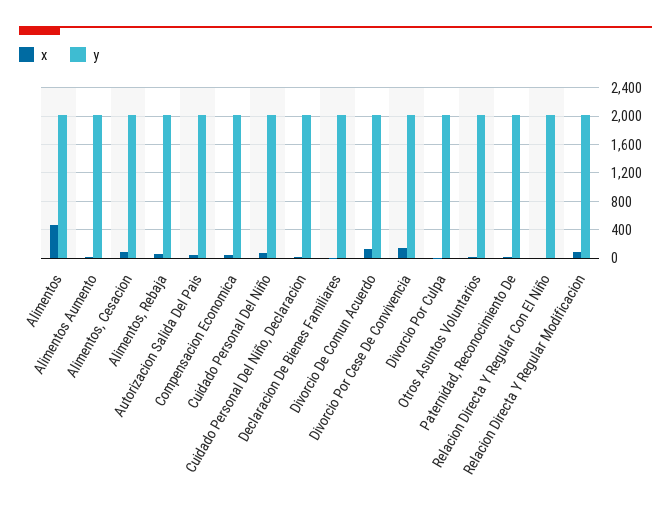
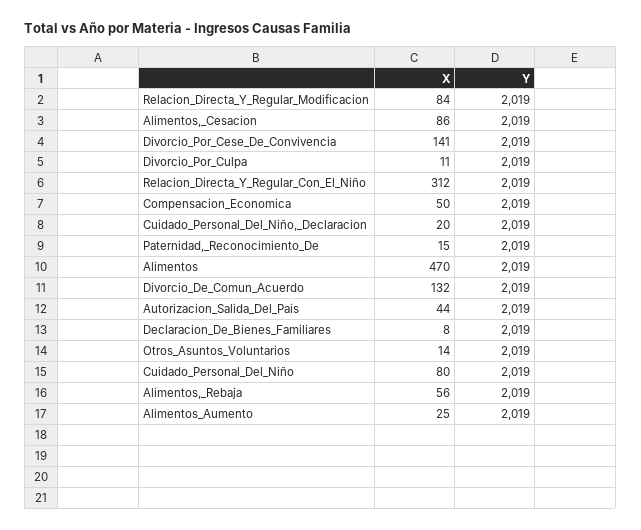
x, Relacion Directa Y Regular Con El Niño: 0 -> 312

